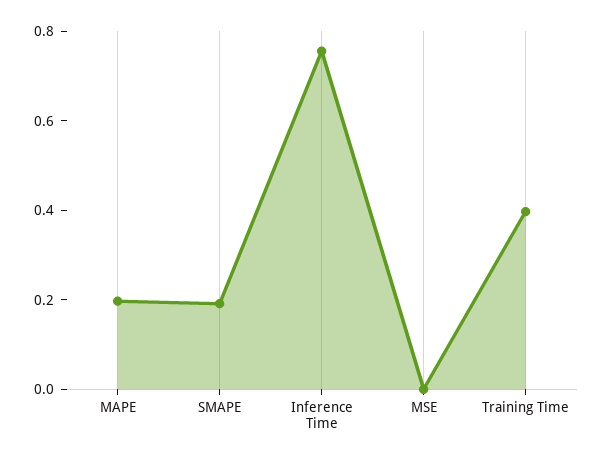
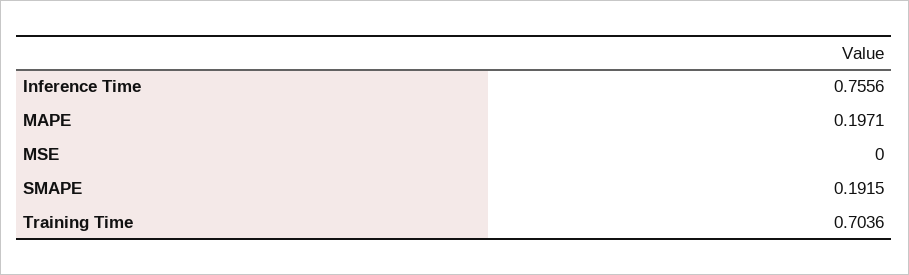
Training Time: 0.4 -> 0.7036

